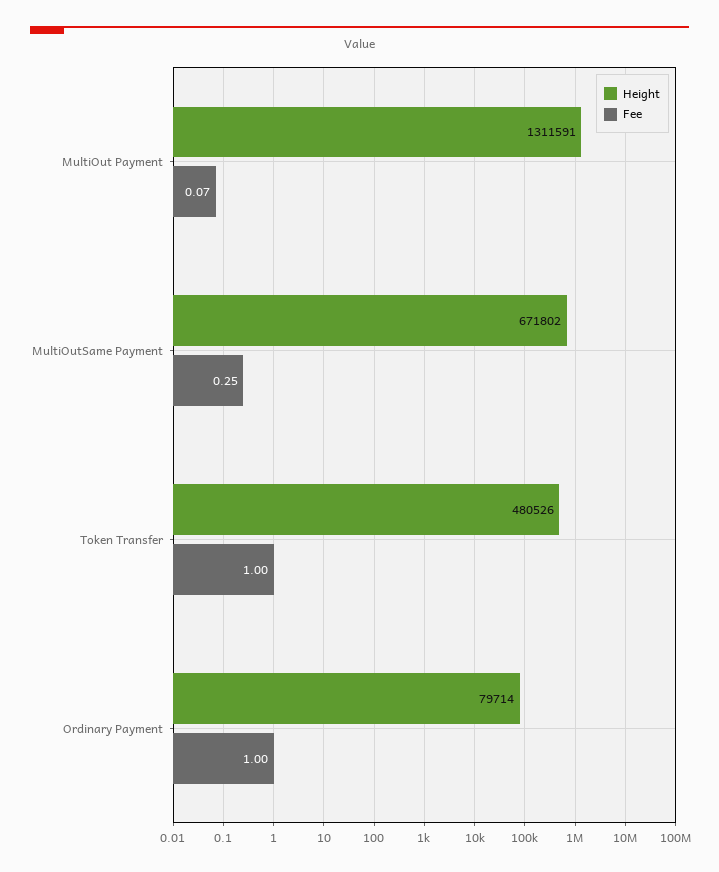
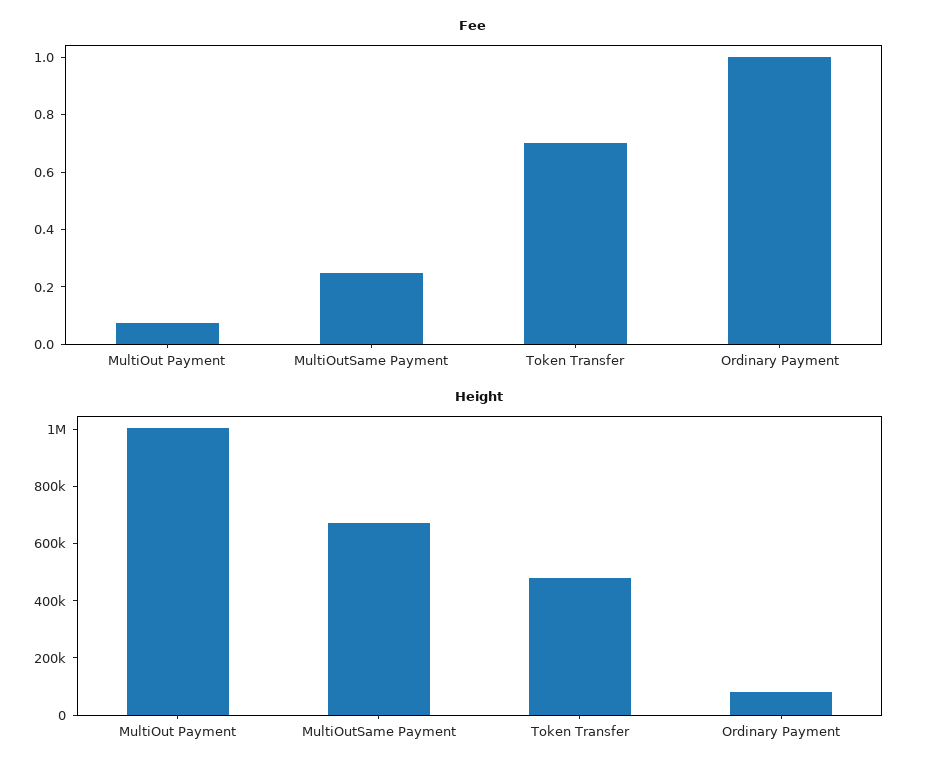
Height, MultiOut Payment: 1311591 -> 1000000
Fee, Token Transfer: 1 -> 0.7

